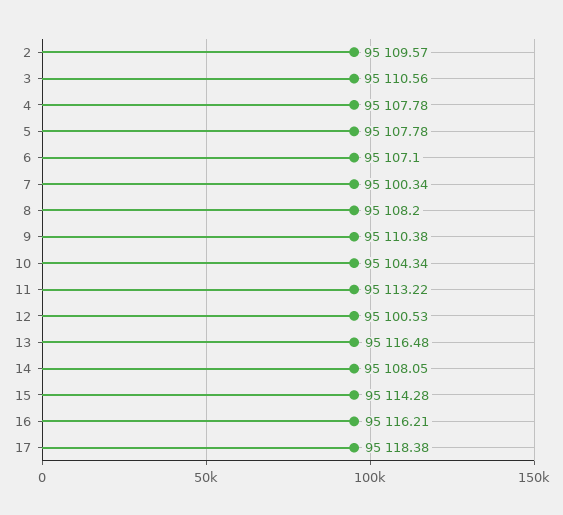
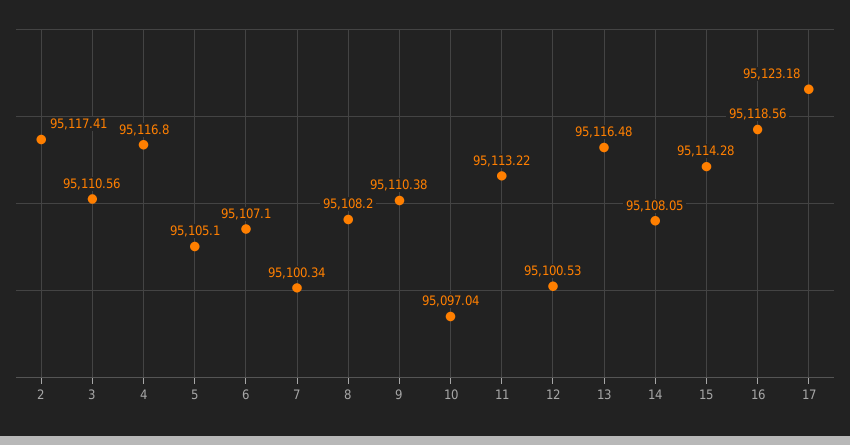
2: 95109.57 -> 95117.41
4: 95107.78 -> 95116.8
5: 95107.78 -> 95105.1
10: 95104.34 -> 95097.04
16: 95116.21 -> 95118.56
17: 95118.38 -> 95123.18

